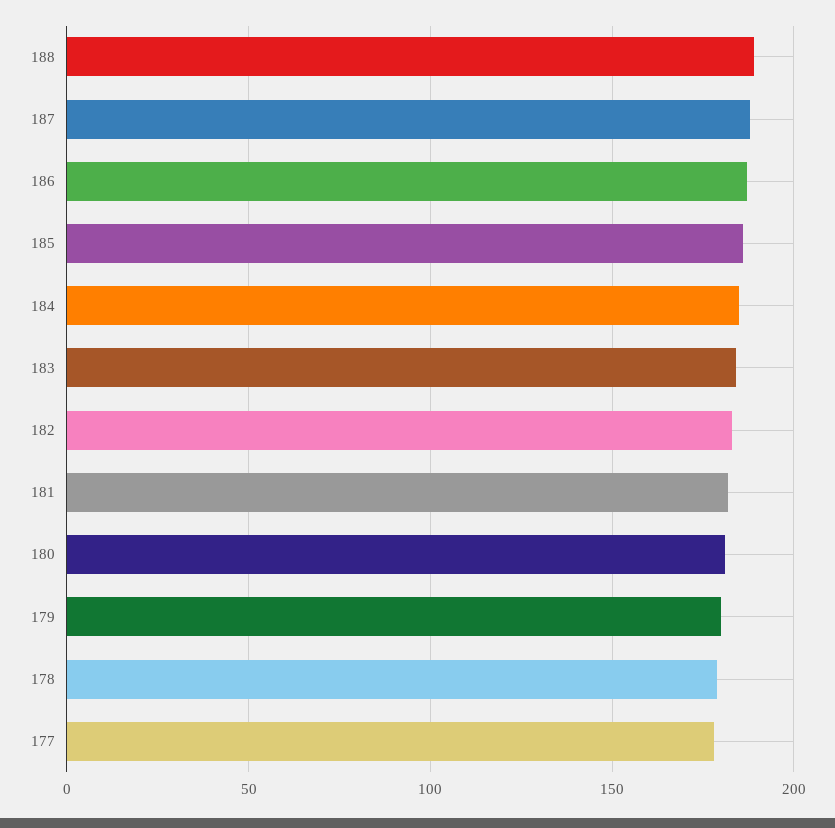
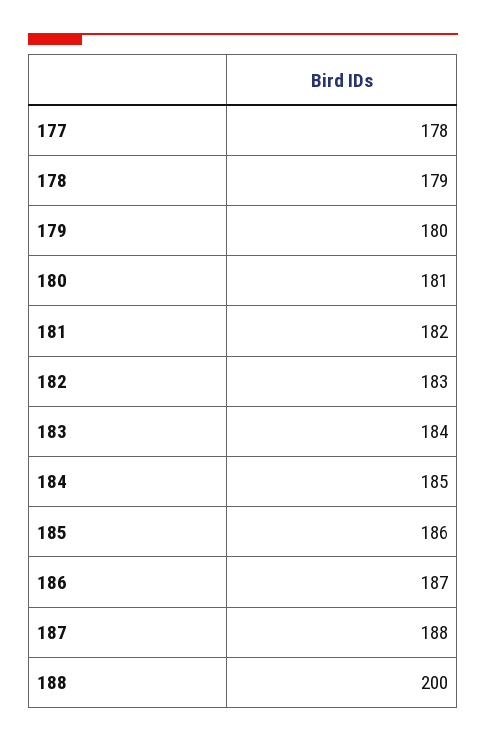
188: 190 -> 200

